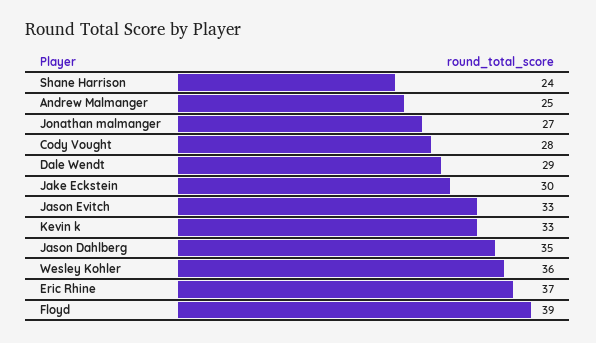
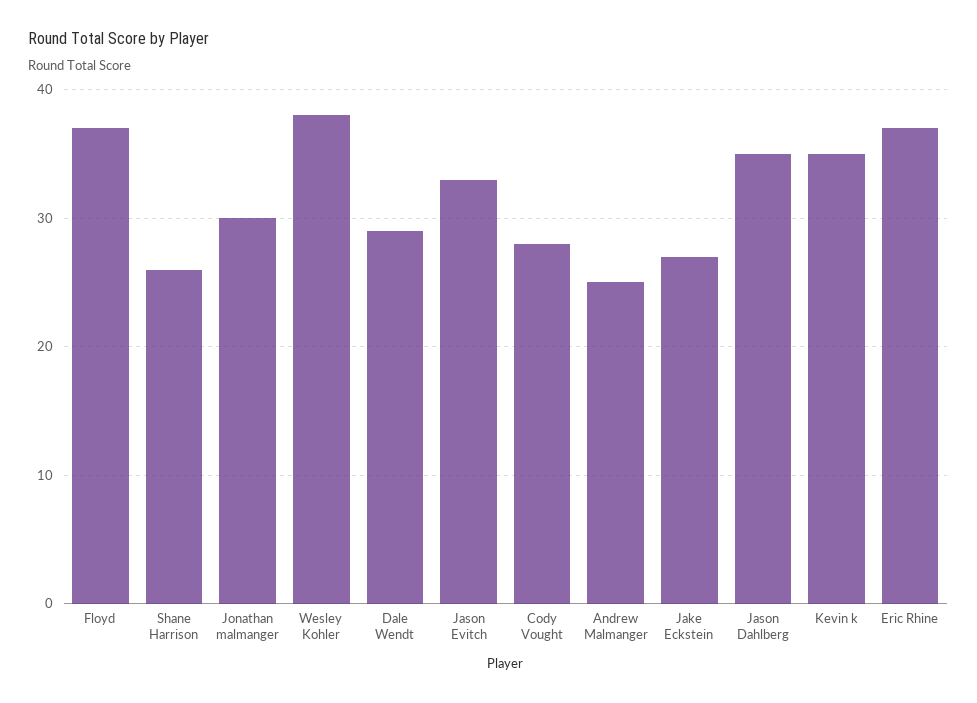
Shane Harrison: 24 -> 26
Jonathan malmanger: 27 -> 30
Jake Eckstein: 30 -> 27
Kevin k: 33 -> 35
Wesley Kohler: 36 -> 38
Floyd: 39 -> 37

